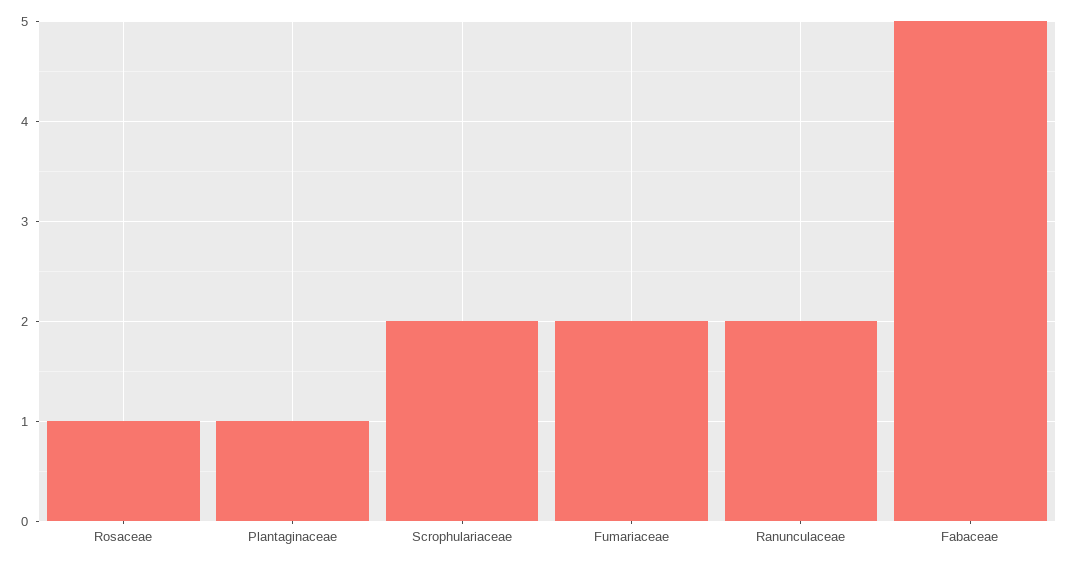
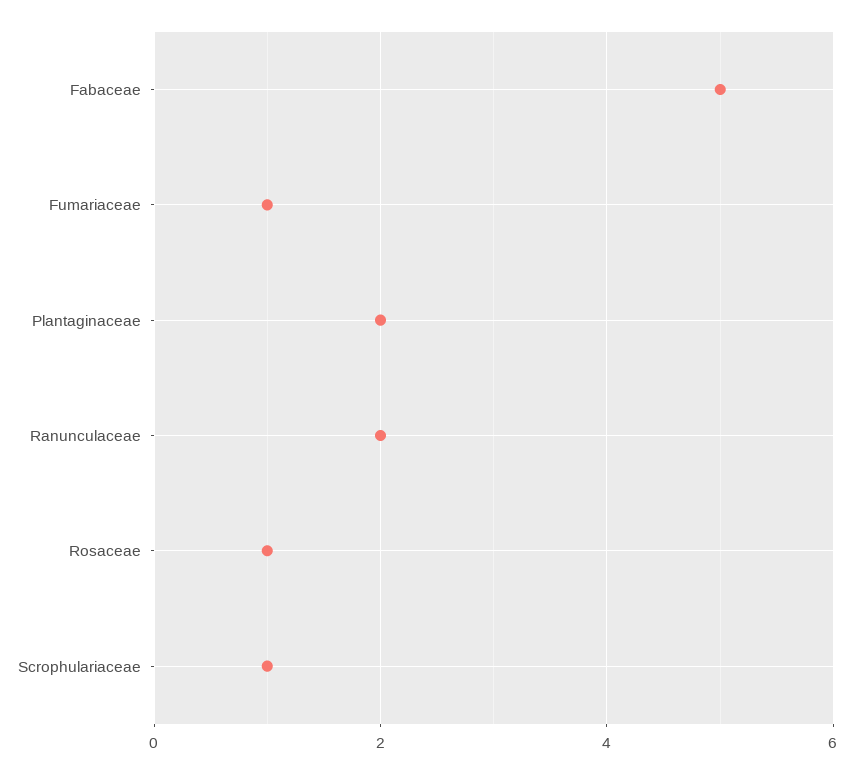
Plantaginaceae: 1 -> 2
Scrophulariaceae: 2 -> 1
Fumariaceae: 2 -> 1

